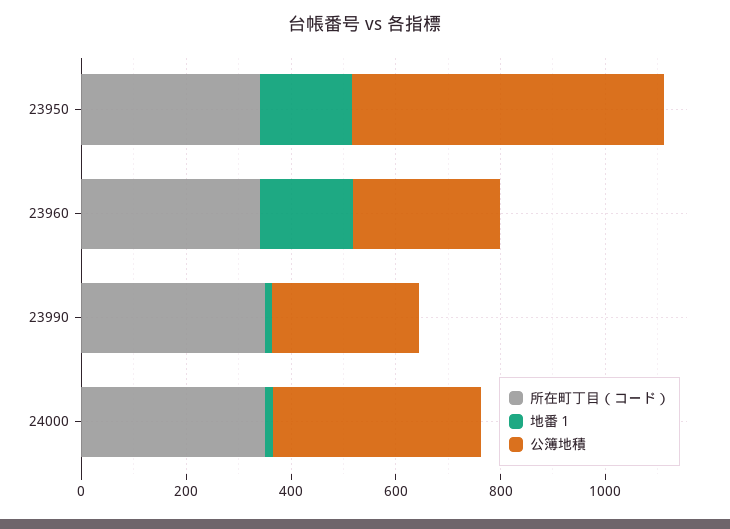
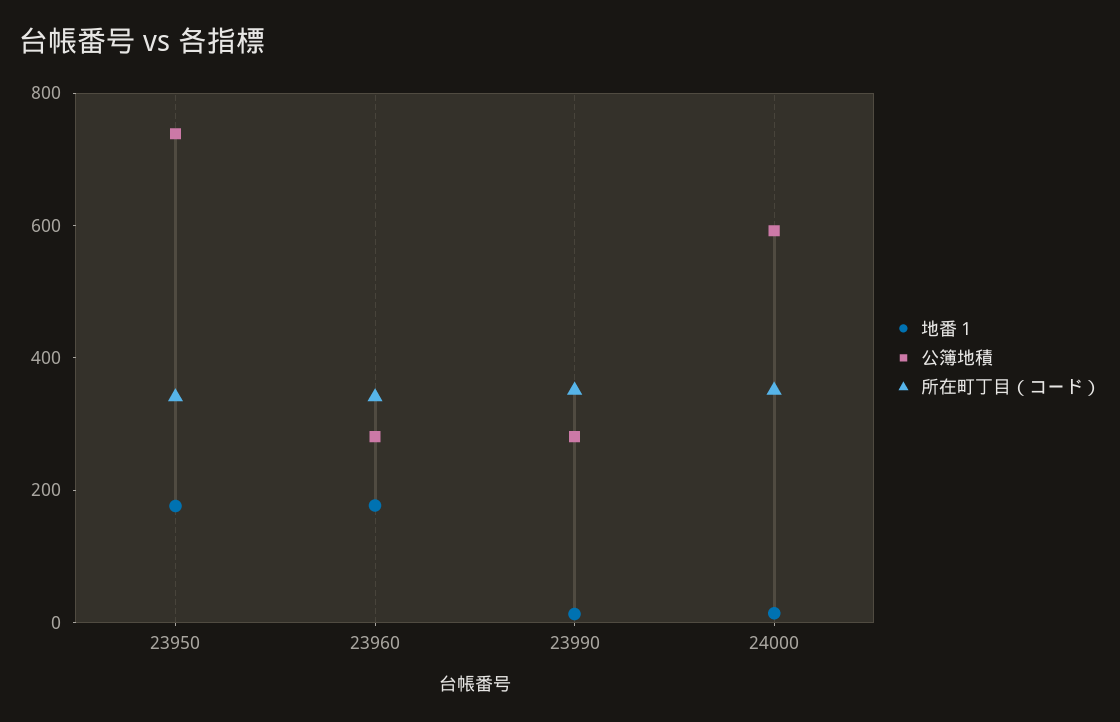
公簿地積, 23950: 600 -> 750
公簿地積, 24000: 400 -> 600

